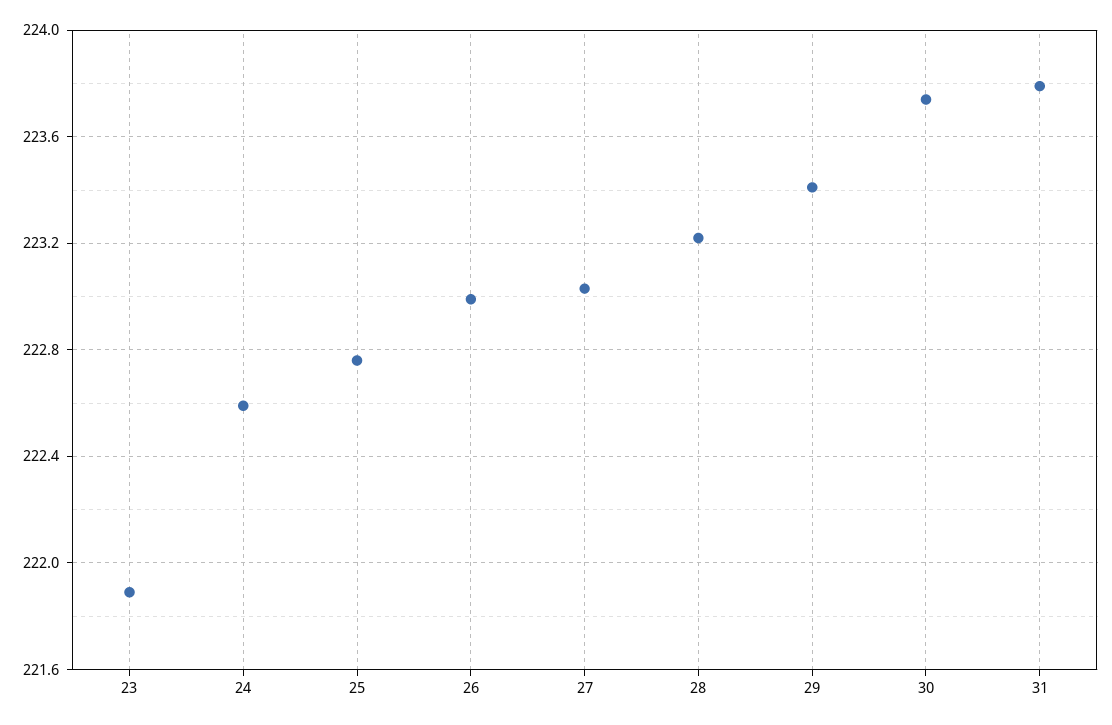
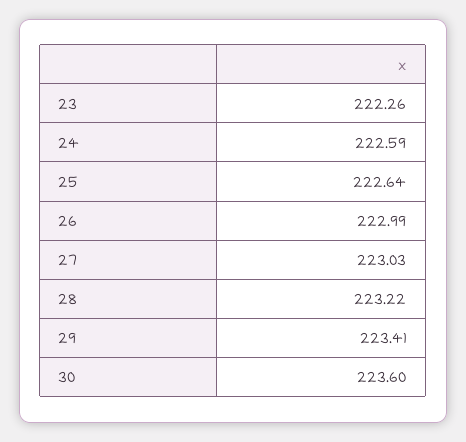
23: 221.9 -> 222.26
25: 222.75 -> 222.64
30: 223.75 -> 223.6
31: 223.8 -> none

